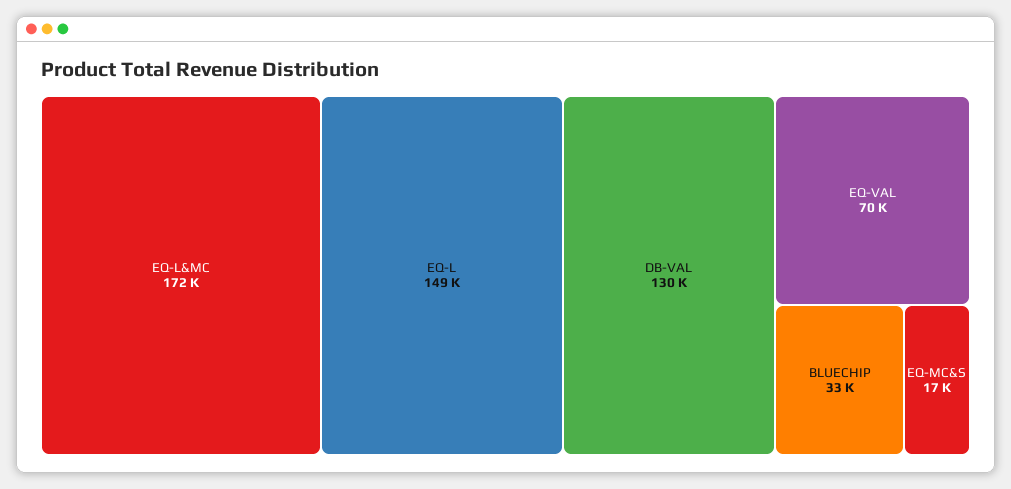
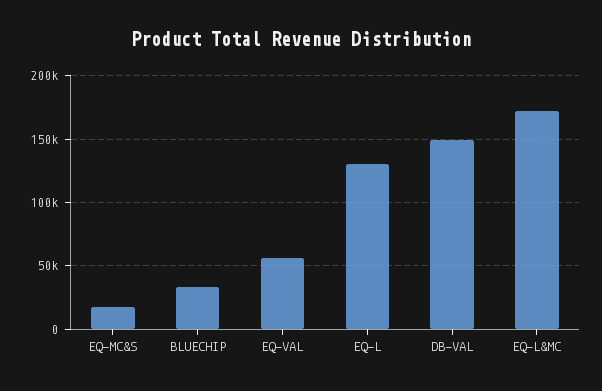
EQ-L: 149000 -> 130000
DB-VAL: 130000 -> 150000
EQ-VAL: 70000 -> 55000

